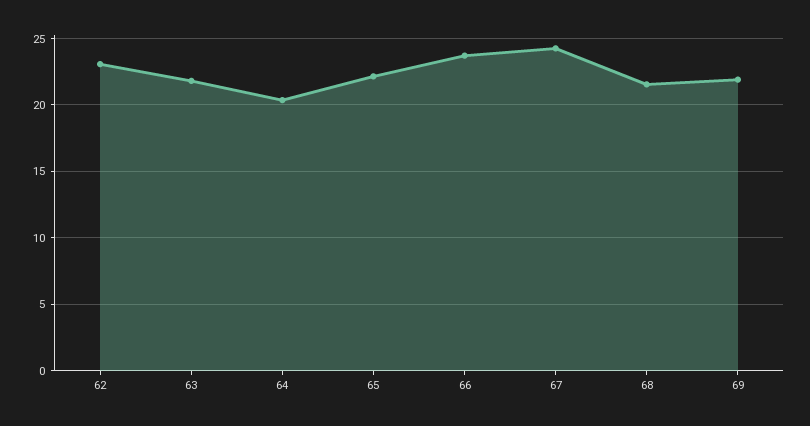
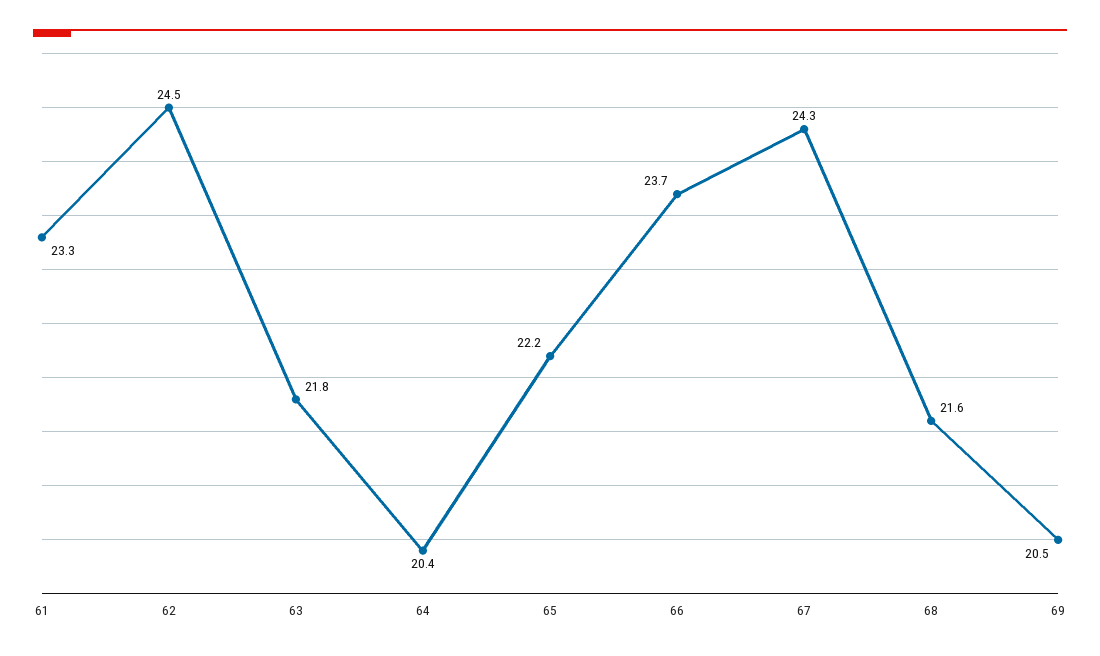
62: 23 -> 24.5
69: 22 -> 20.5
61: none -> 23.3

